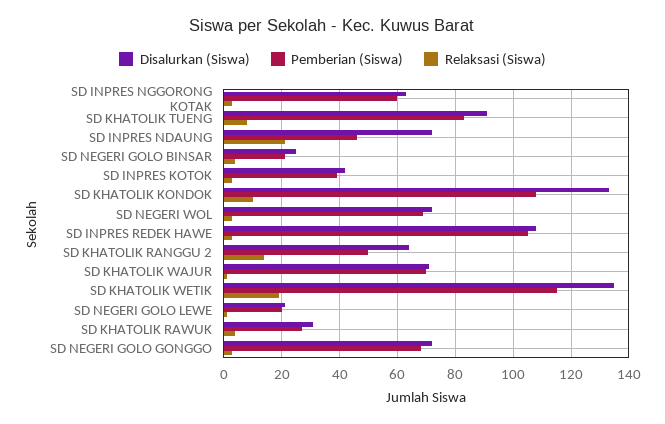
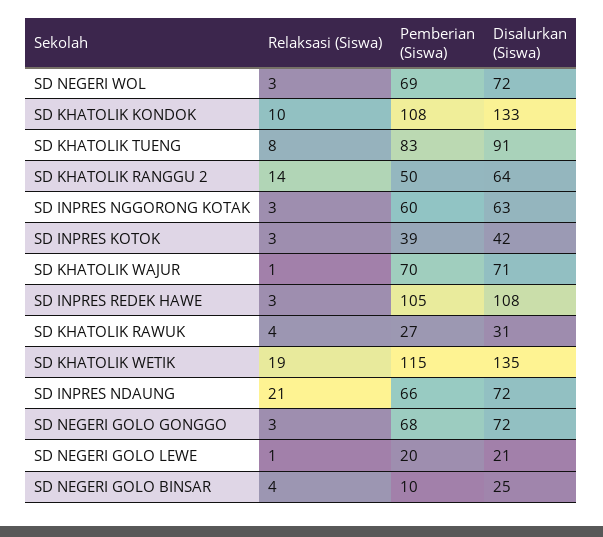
Pemberian (Siswa), SD INPRES NDAUNG: 45 -> 66
Pemberian (Siswa), SD NEGERI GOLO BINSAR: 20 -> 10

